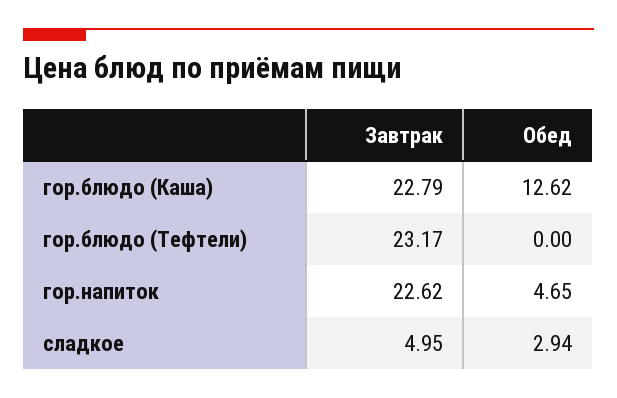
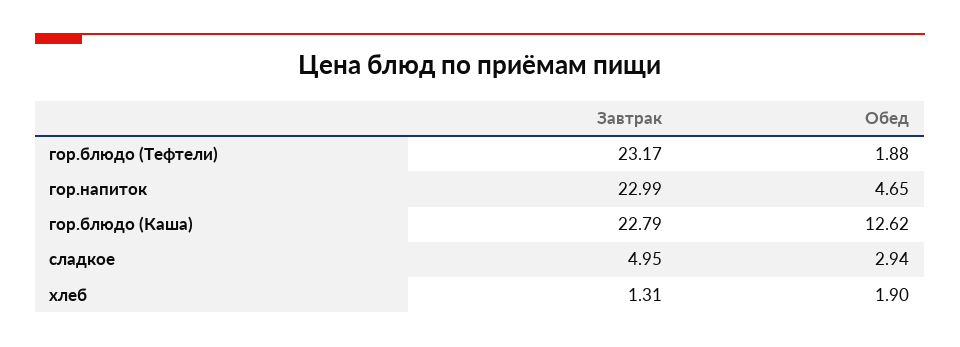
Обед, гор.блюдо (Тефтели): 0 -> 1.88
Завтрак, гор.напиток: 22.62 -> 22.99
Завтрак, хлеб: none -> 1.31
Обед, хлеб: none -> 1.9

